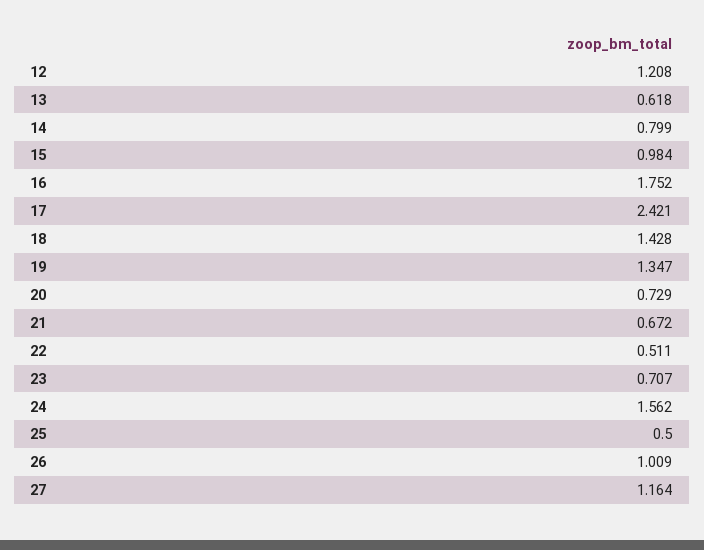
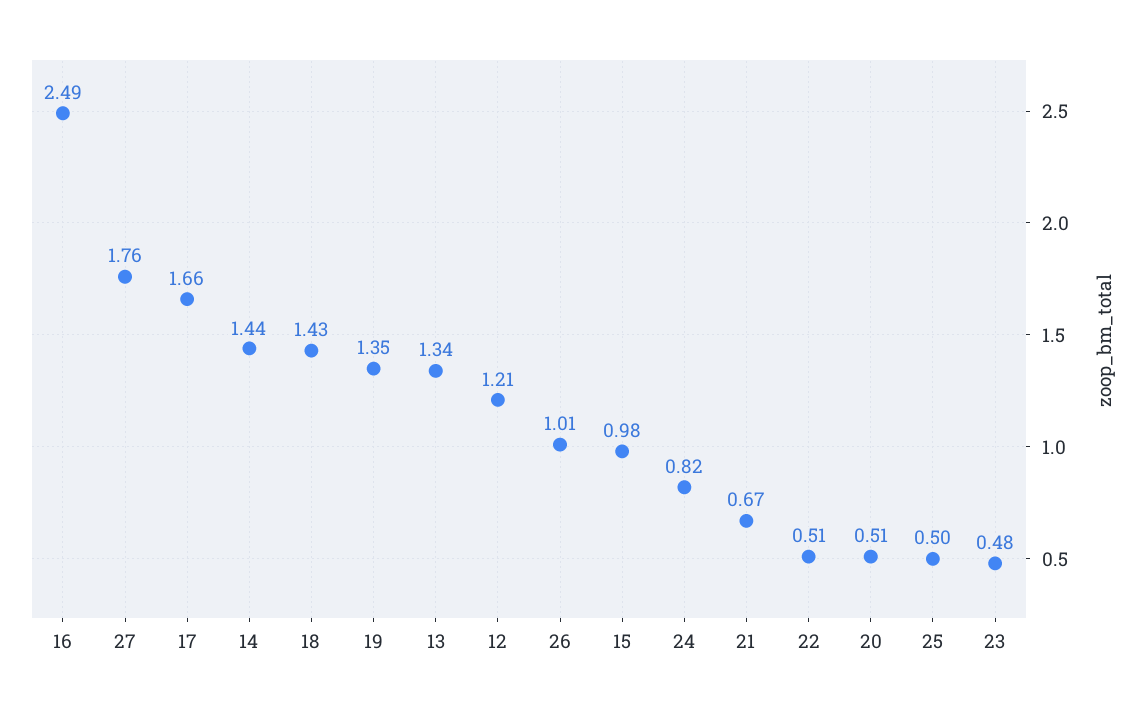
13: 0.618 -> 1.34
14: 0.799 -> 1.44
16: 1.752 -> 2.49
17: 2.421 -> 1.66
20: 0.729 -> 0.51
23: 0.707 -> 0.48
24: 1.562 -> 0.82
27: 1.164 -> 1.76

